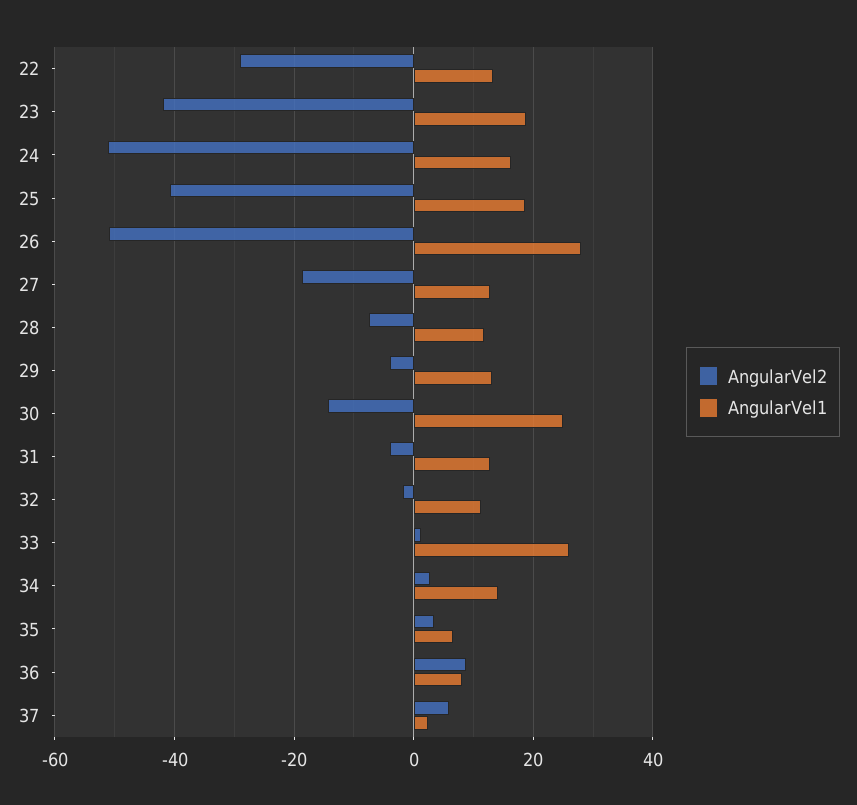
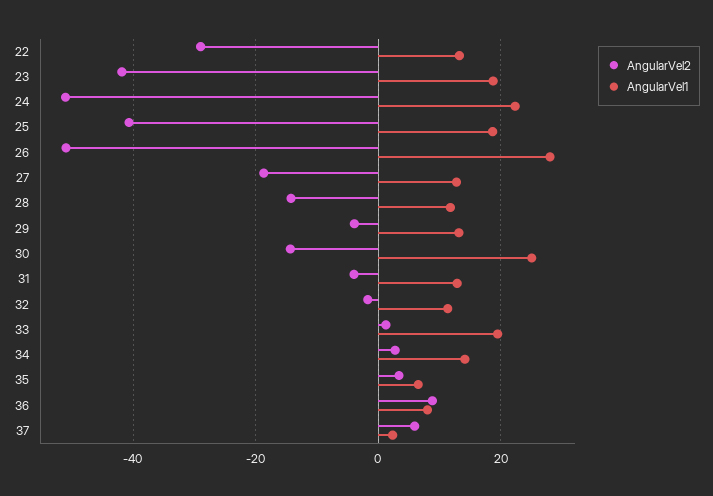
AngularVel1, 24: 16 -> 22
AngularVel2, 28: -8 -> -14
AngularVel1, 33: 26 -> 20

